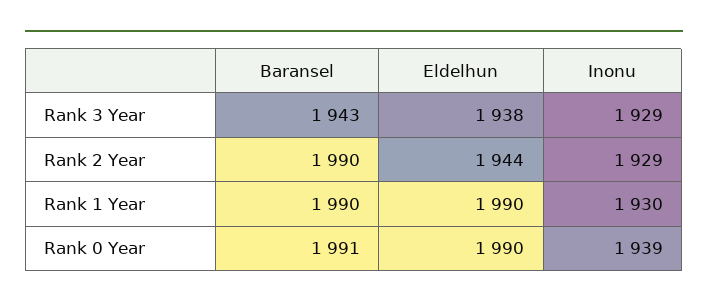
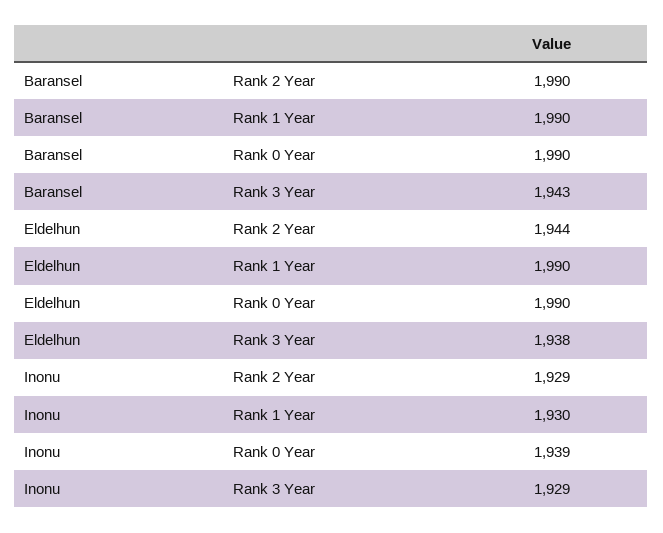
Baransel, Rank 0 Year: 1991 -> 1990

